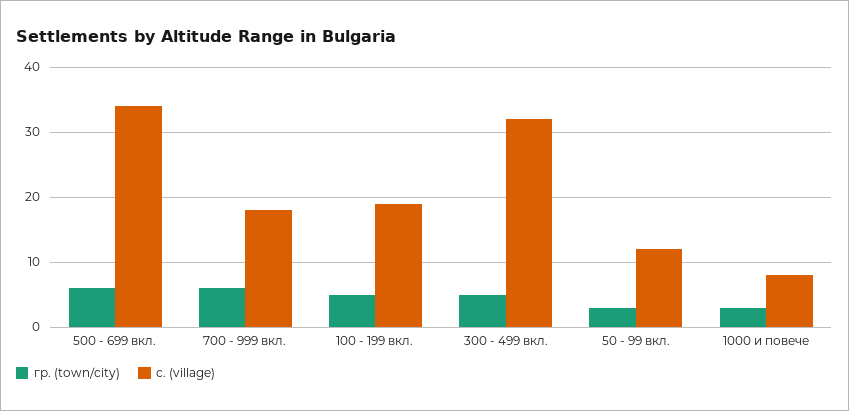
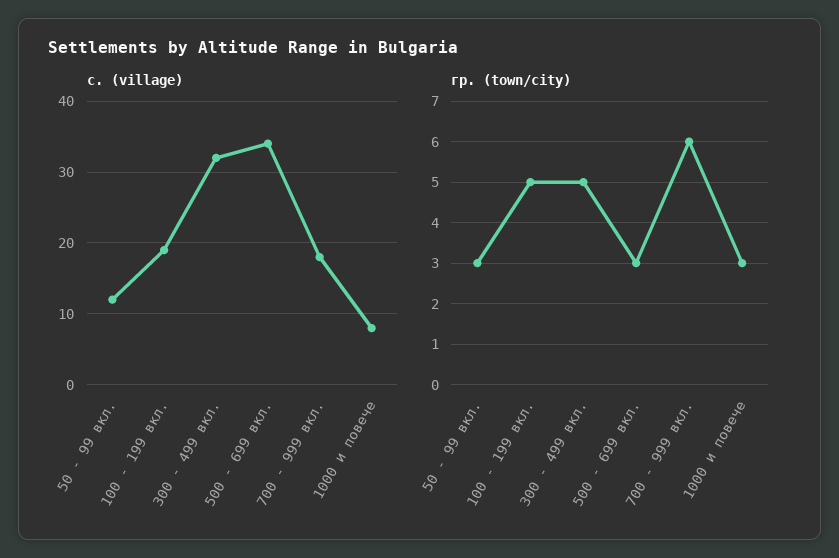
гр. (town/city), 500 - 699 вкл.: 6 -> 3

